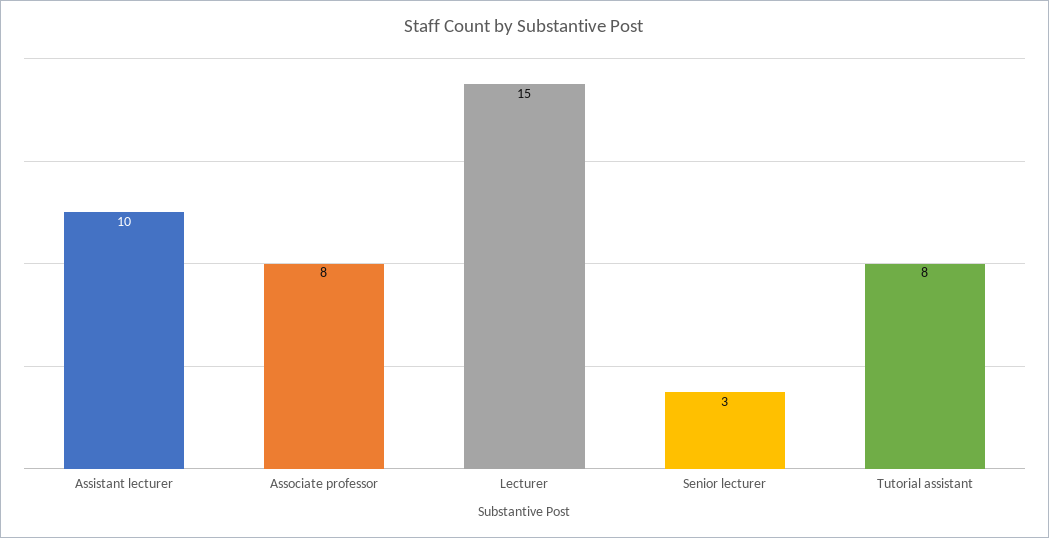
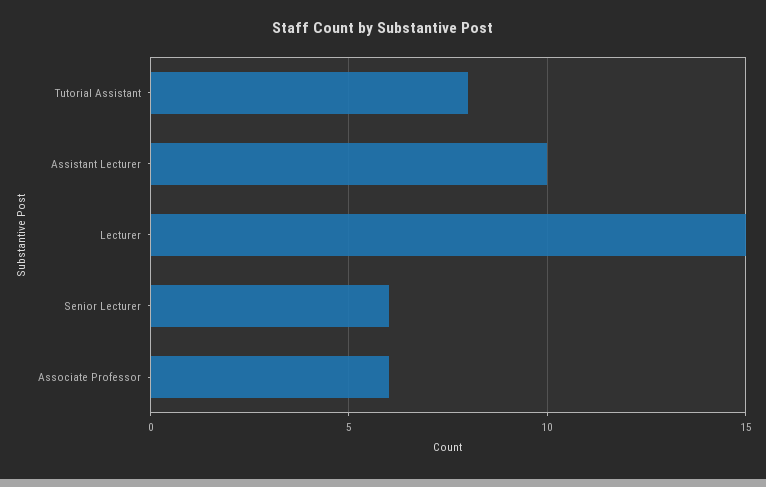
Associate professor: 8 -> 6
Senior lecturer: 3 -> 6

